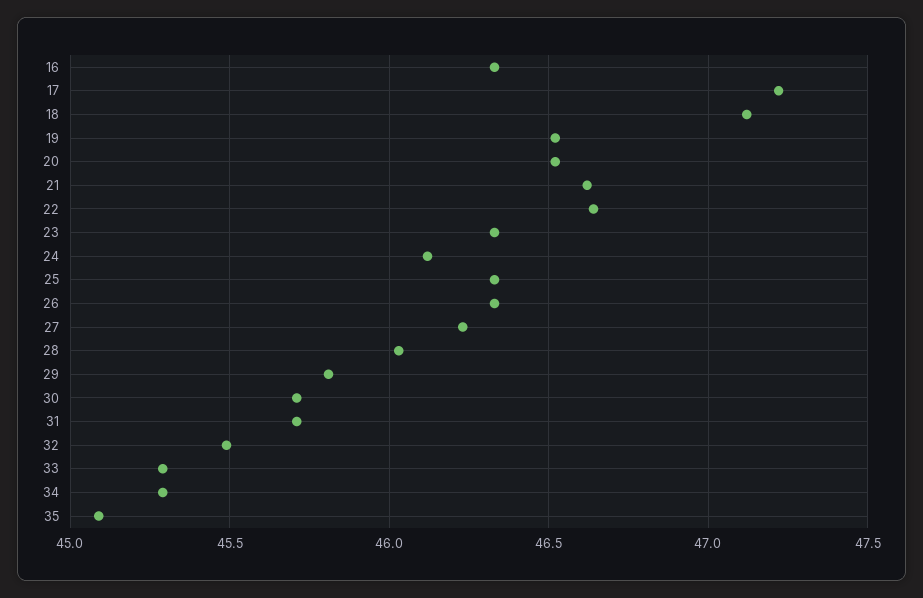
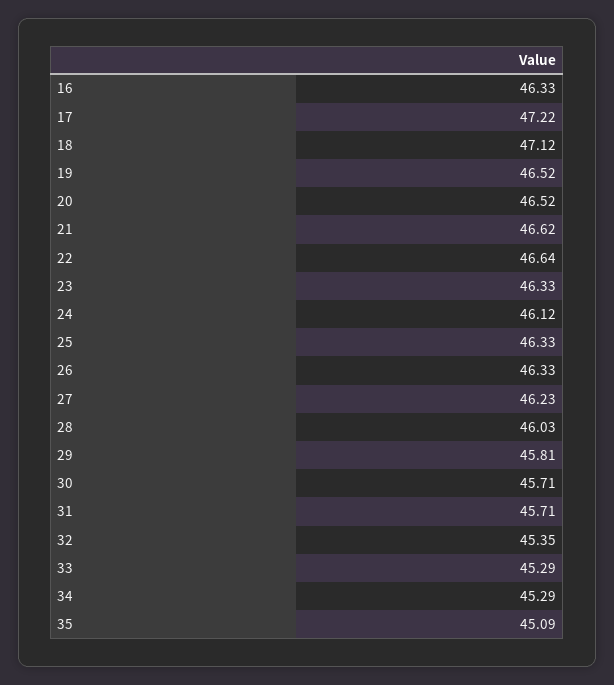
32: 45.5 -> 45.35

